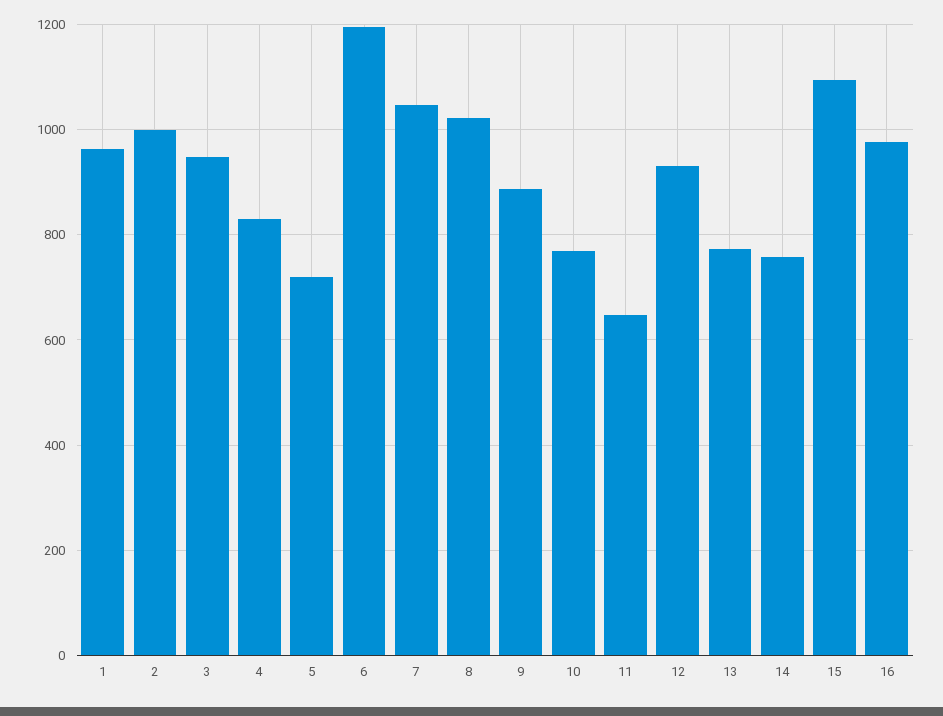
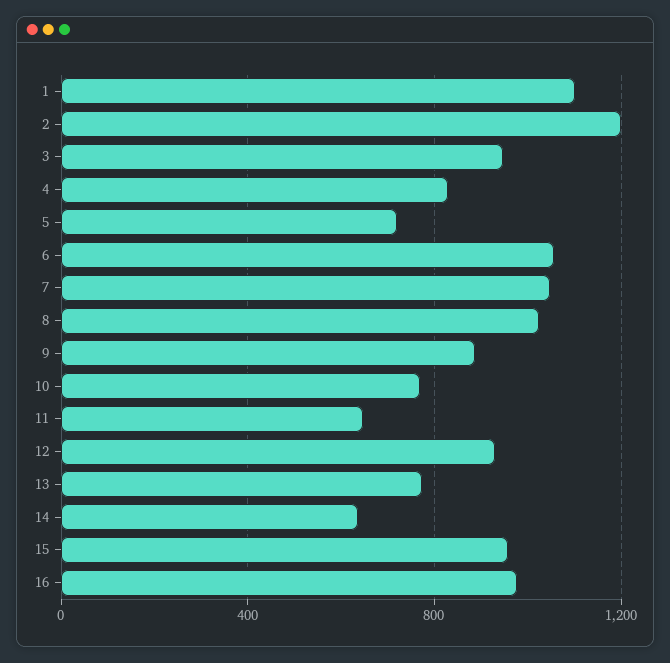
1: 960 -> 1100
2: 1000 -> 1200
6: 1200 -> 1050
14: 760 -> 650
15: 1100 -> 950

